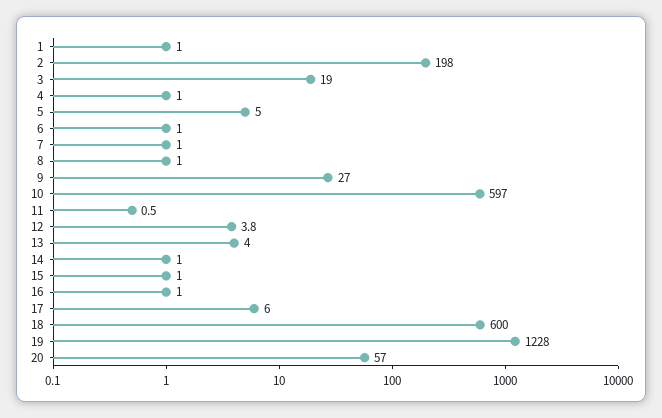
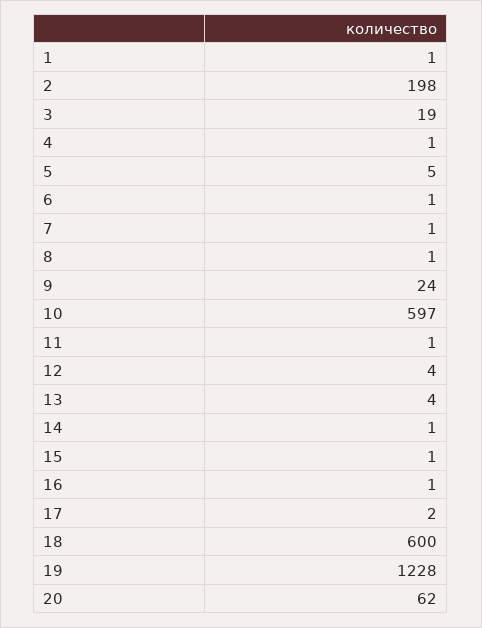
9: 27 -> 24
17: 6 -> 2
20: 57 -> 62

